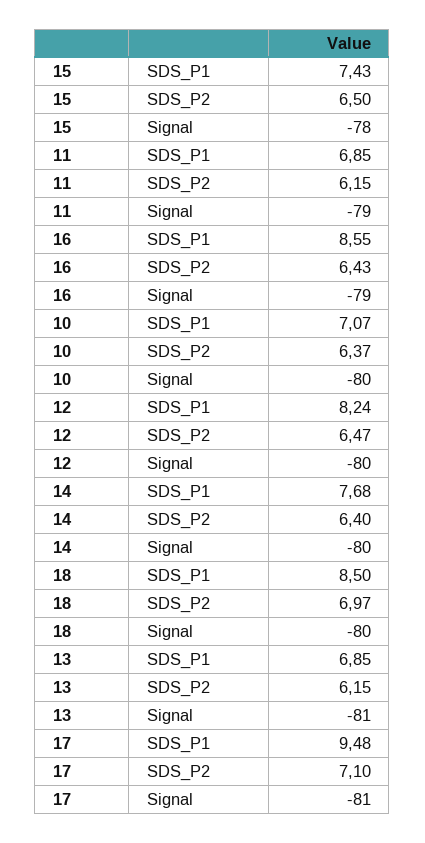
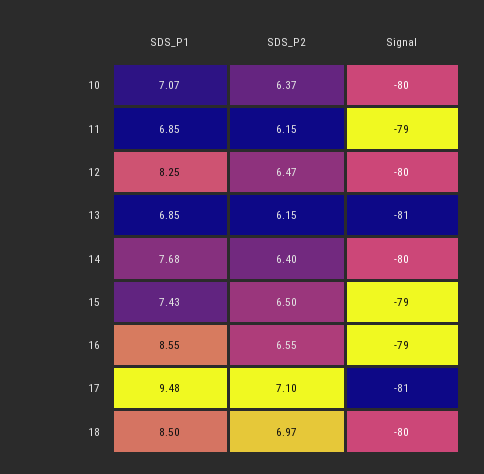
15, Signal: -78 -> -79
16, SDS_P2: 6.43 -> 6.55
12, SDS_P1: 8.24 -> 8.25

